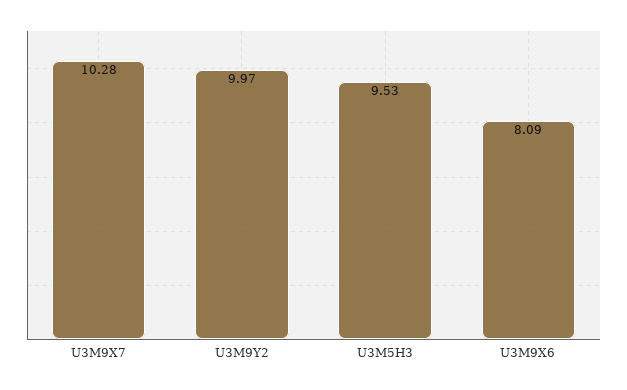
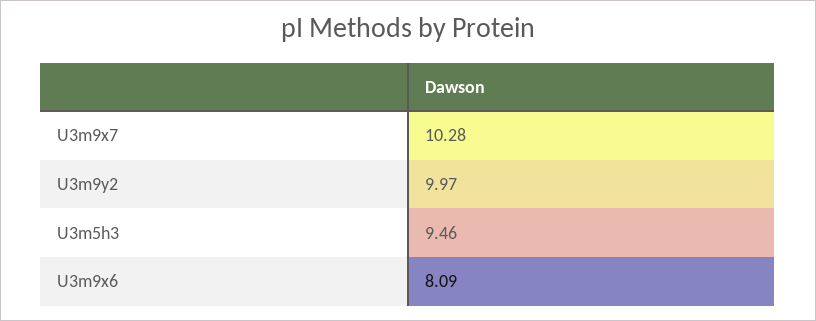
U3M5H3: 9.53 -> 9.46

